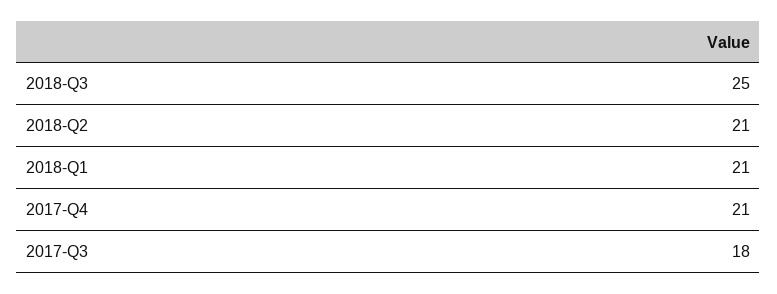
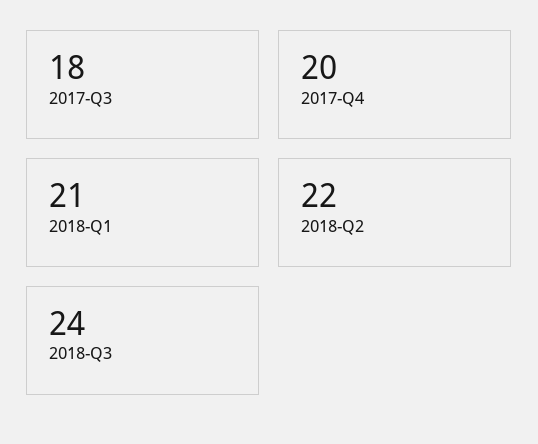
2018-Q3: 25 -> 24
2018-Q2: 21 -> 22
2017-Q4: 21 -> 20

